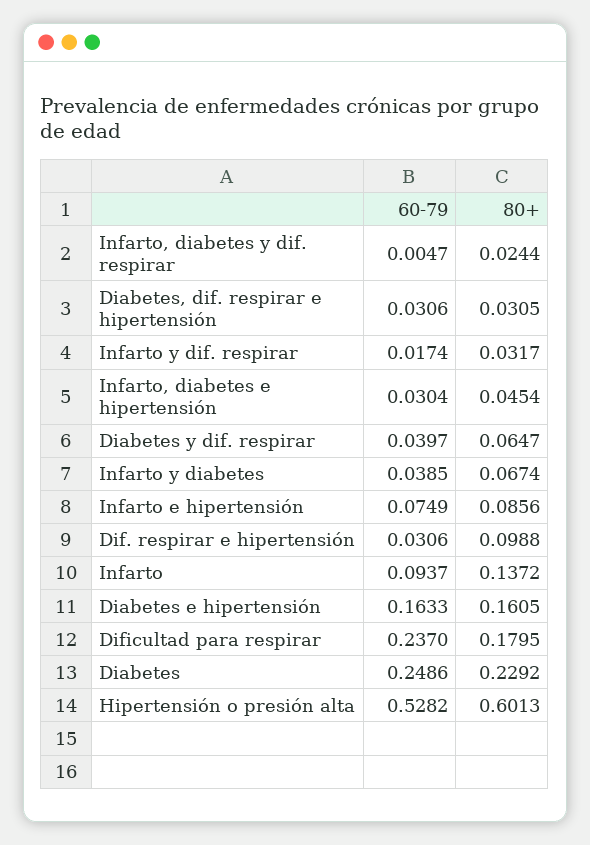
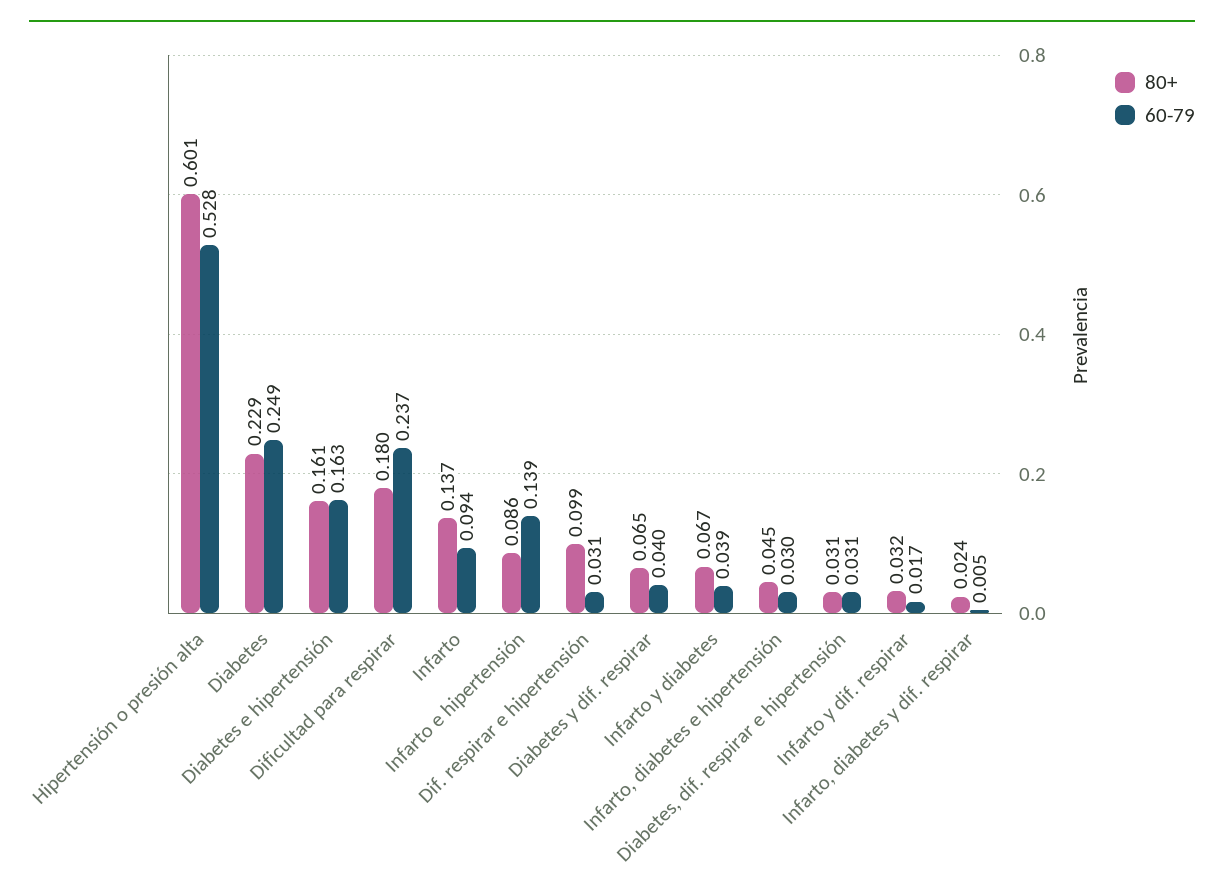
60-79, Infarto e hipertensión: 0.0749 -> 0.139

